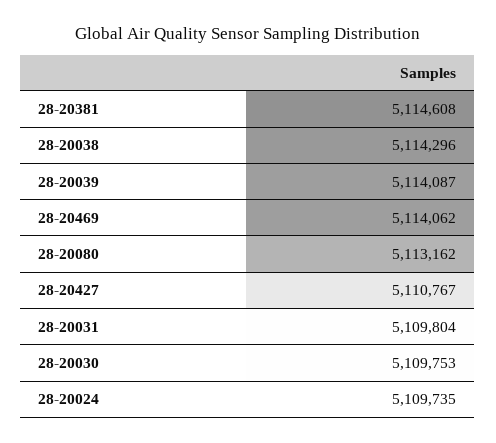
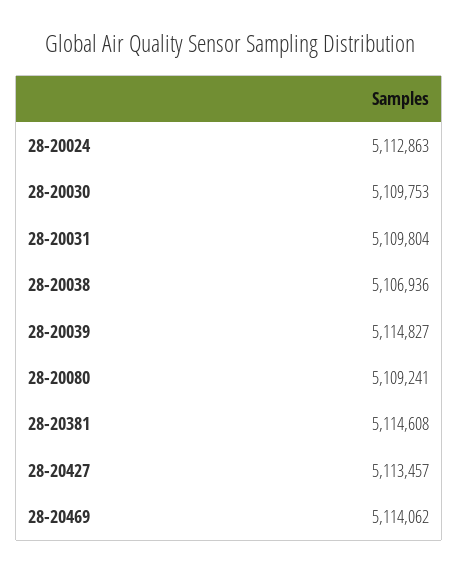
28-20038: 5114296 -> 5106936
28-20039: 5114087 -> 5114827
28-20080: 5113162 -> 5109241
28-20427: 5110767 -> 5113457
28-20024: 5109735 -> 5112863

